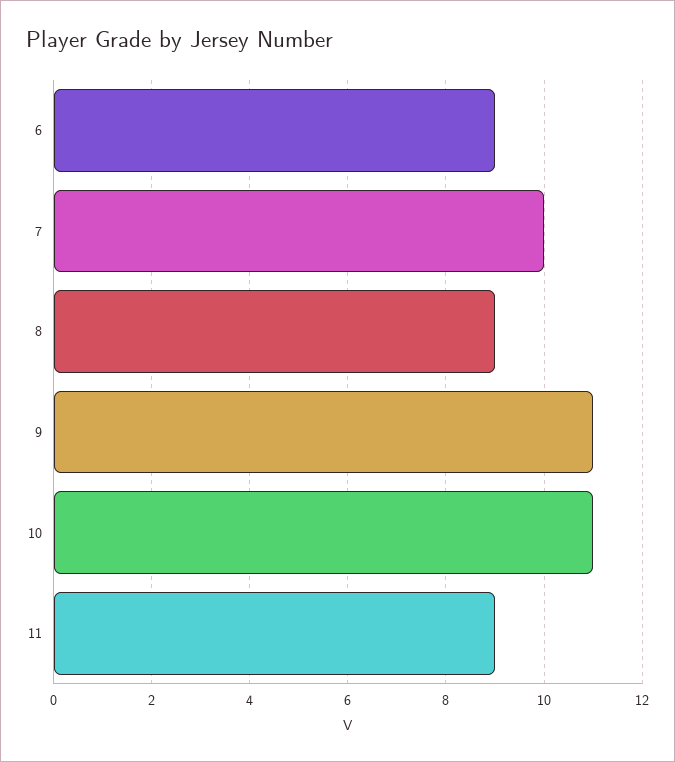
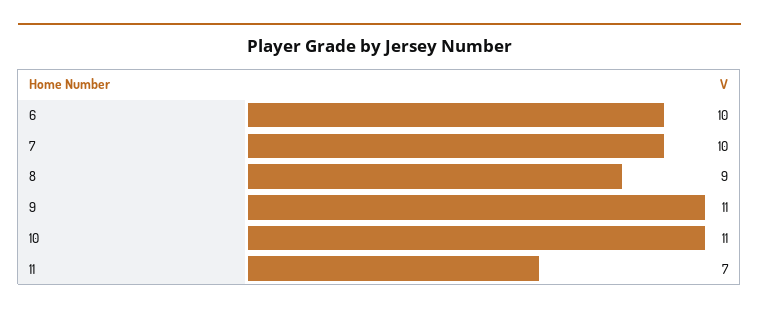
6: 9 -> 10
11: 9 -> 7

